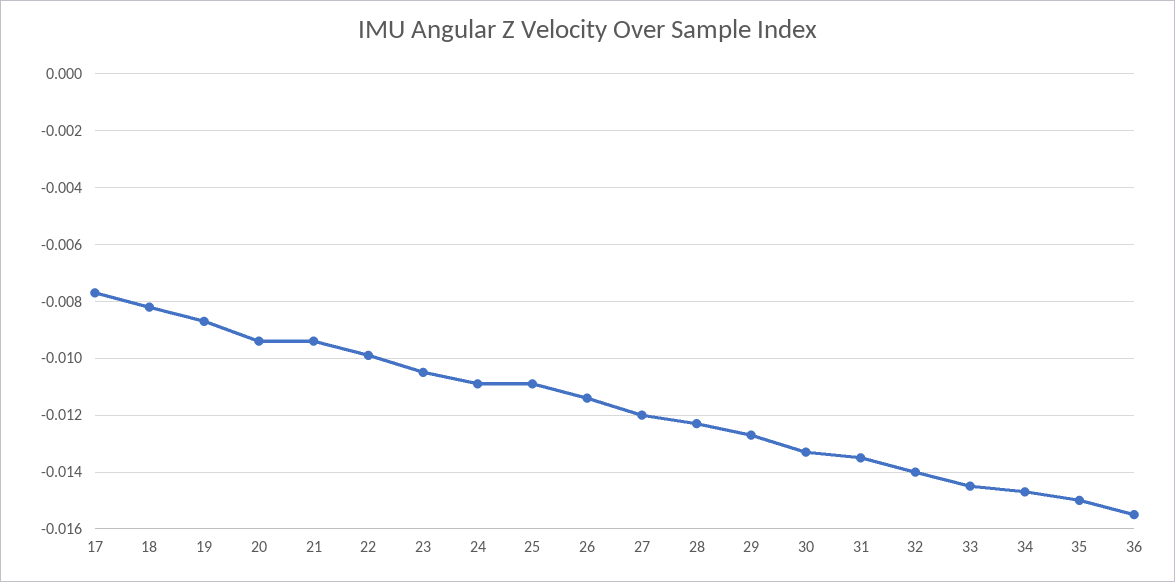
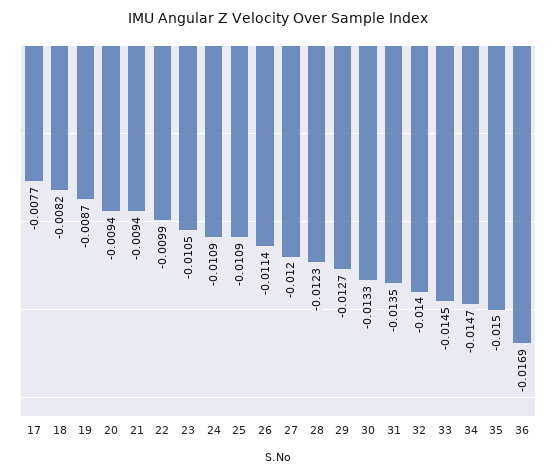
36: -0.0155 -> -0.0169

